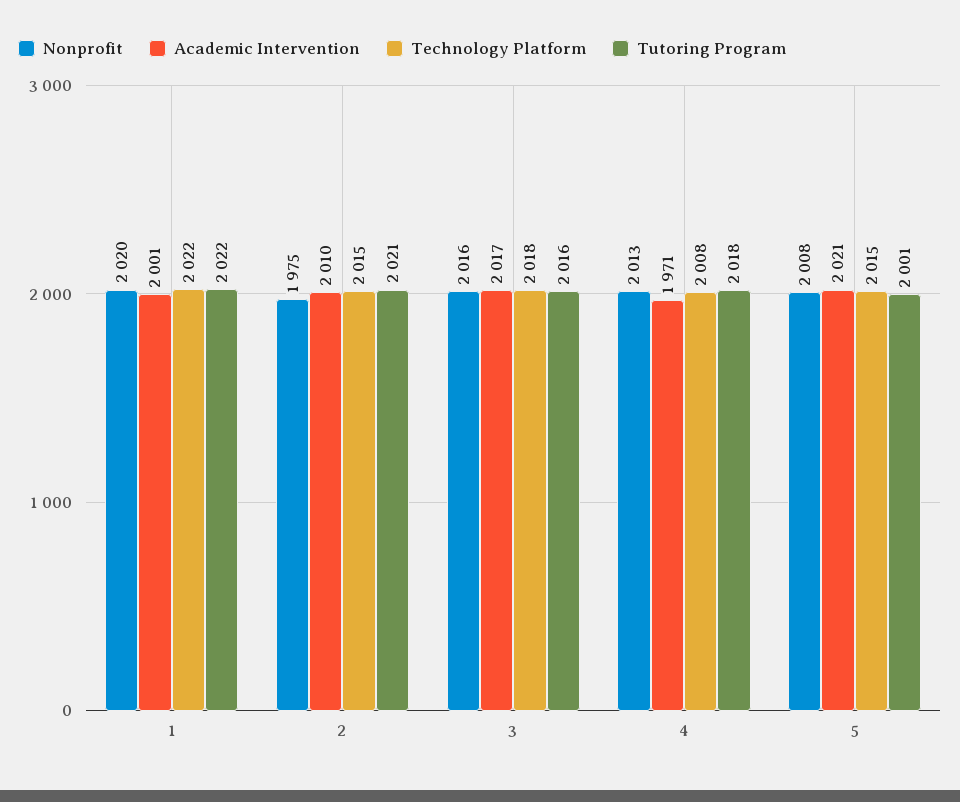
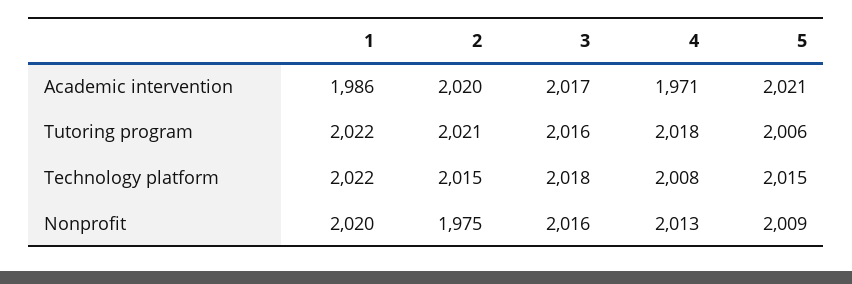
Academic Intervention, 1: 2001 -> 1986
Academic Intervention, 2: 2010 -> 2020
Nonprofit, 5: 2008 -> 2009
Tutoring Program, 5: 2001 -> 2006

